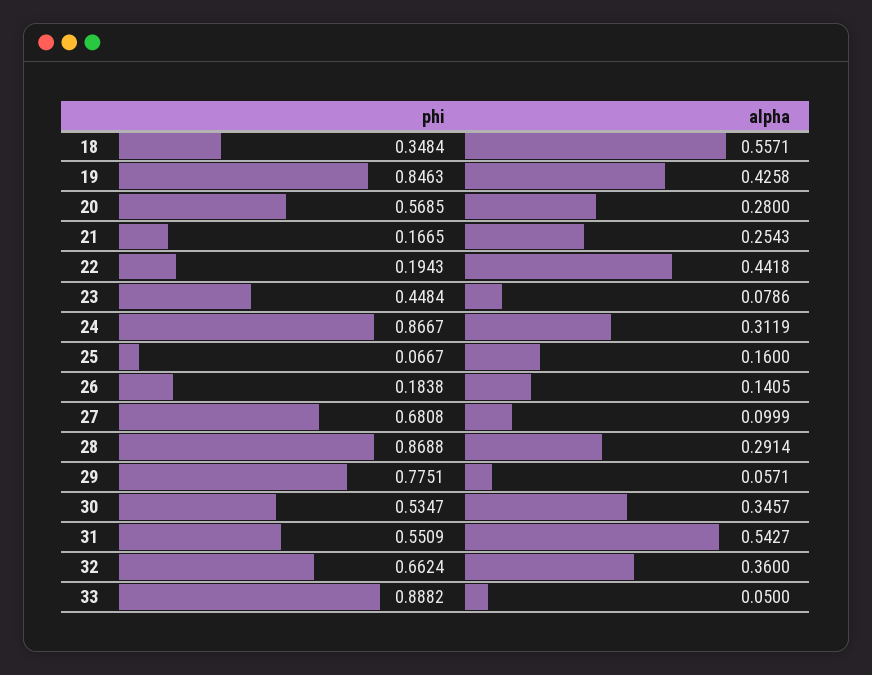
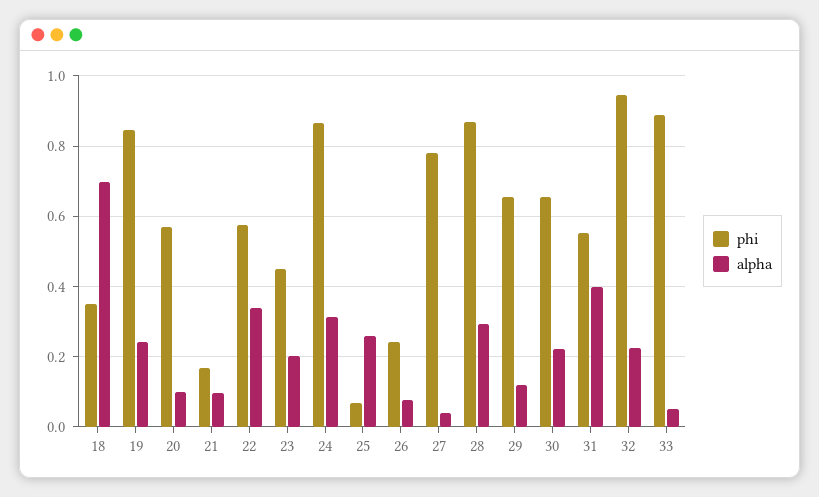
alpha, 18: 0.5571 -> 0.7
alpha, 19: 0.4258 -> 0.24
alpha, 20: 0.28 -> 0.1
alpha, 21: 0.2543 -> 0.1
phi, 22: 0.1943 -> 0.58
alpha, 22: 0.4418 -> 0.34
alpha, 23: 0.0786 -> 0.2
alpha, 25: 0.16 -> 0.26
phi, 26: 0.1838 -> 0.24
alpha, 26: 0.1405 -> 0.08
phi, 27: 0.6808 -> 0.78
alpha, 27: 0.0999 -> 0.04
phi, 29: 0.7751 -> 0.66
alpha, 29: 0.0571 -> 0.12
phi, 30: 0.5347 -> 0.66
alpha, 30: 0.3457 -> 0.22
alpha, 31: 0.5427 -> 0.4
phi, 32: 0.6624 -> 0.94
alpha, 32: 0.36 -> 0.22

